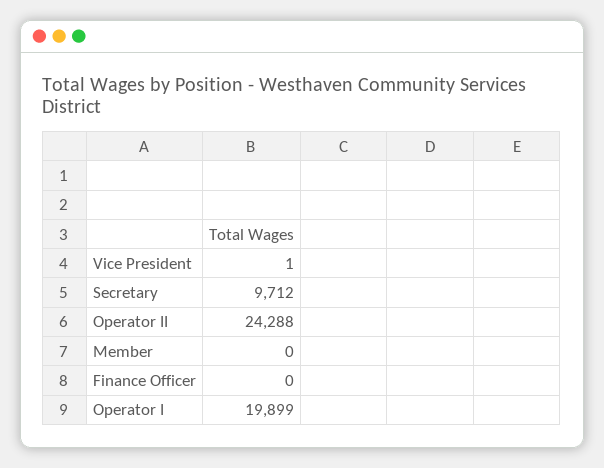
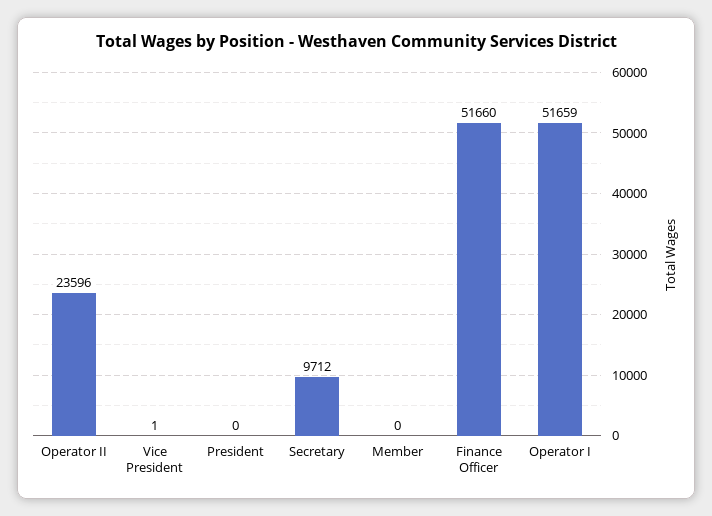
Operator II: 24288 -> 23596
Finance Officer: 0 -> 51660
Operator I: 19899 -> 51659
President: none -> 0

